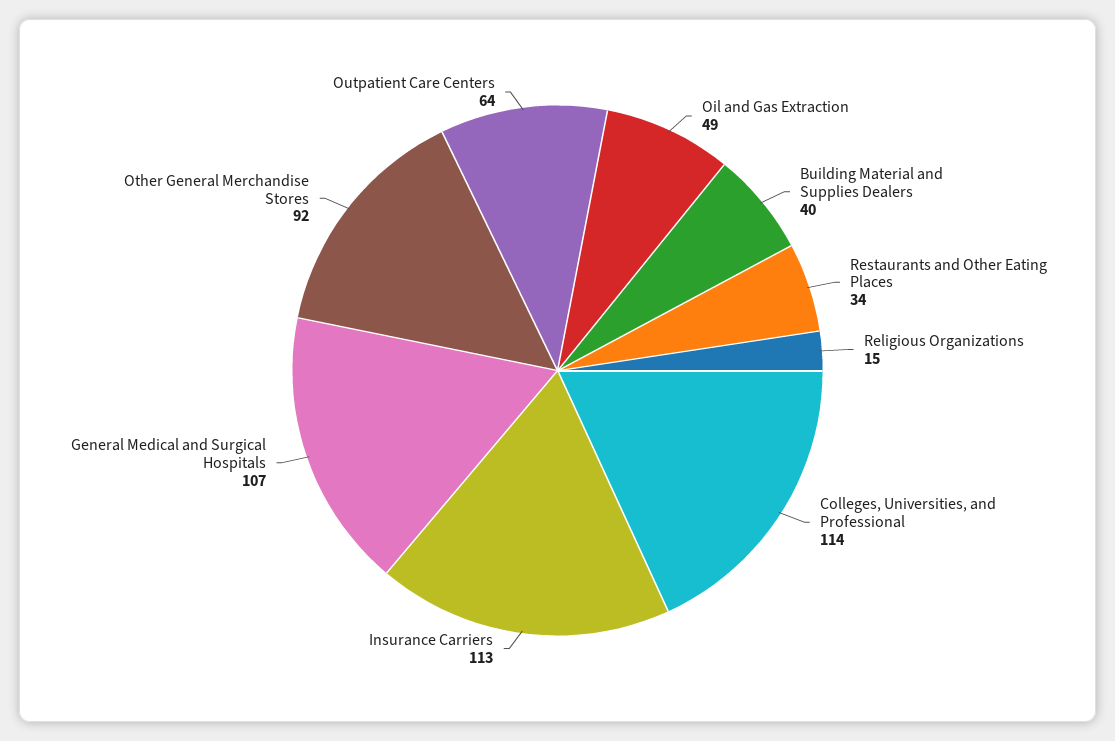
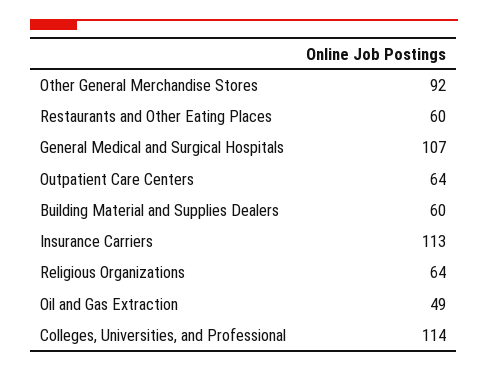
Building Material and Supplies Dealers: 40 -> 60
Restaurants and Other Eating Places: 34 -> 60
Religious Organizations: 15 -> 64

